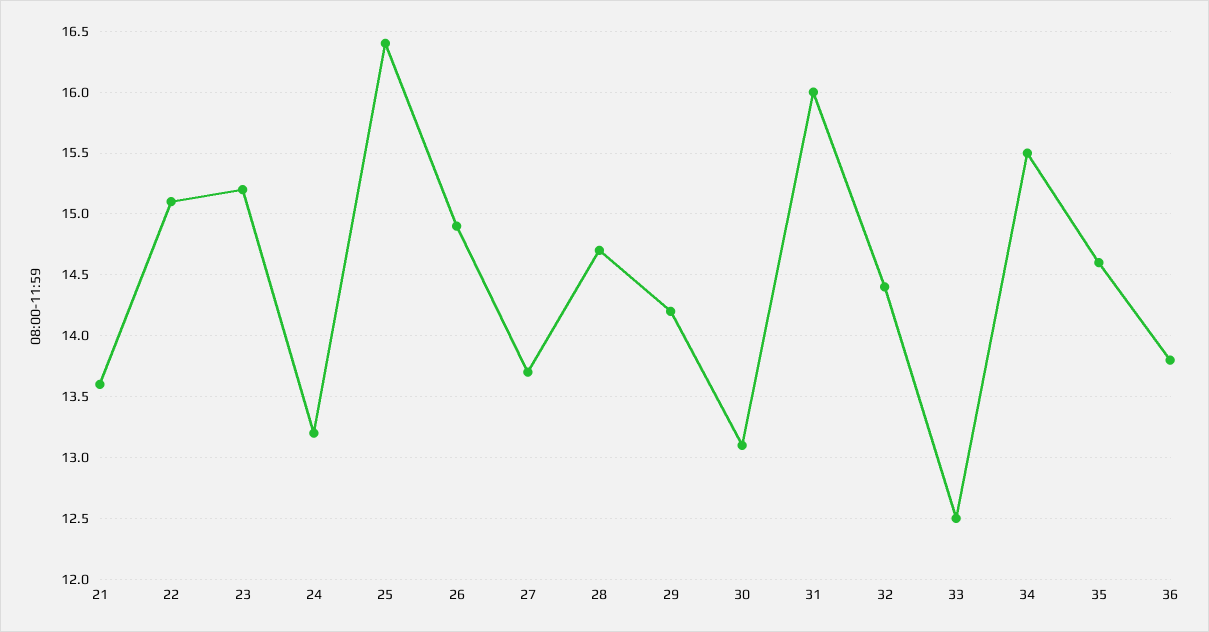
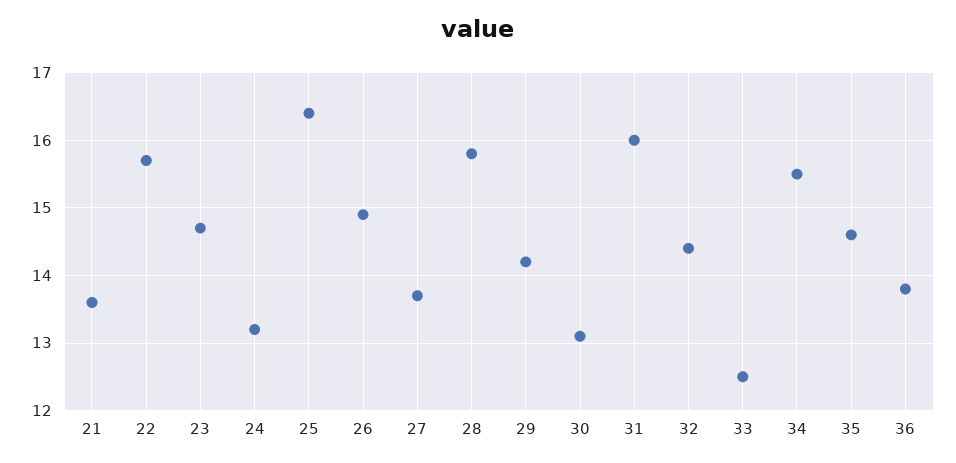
22: 15.1 -> 15.7
23: 15.2 -> 14.7
28: 14.7 -> 15.8

